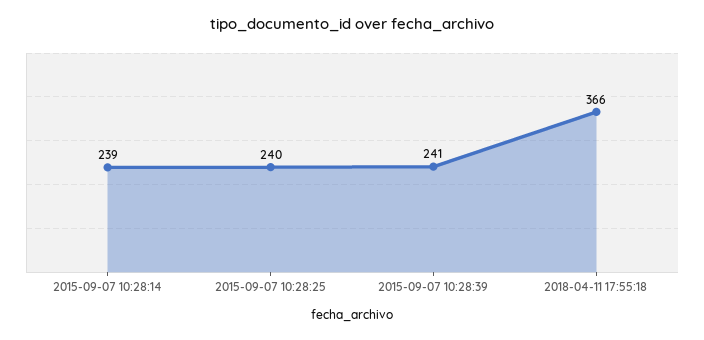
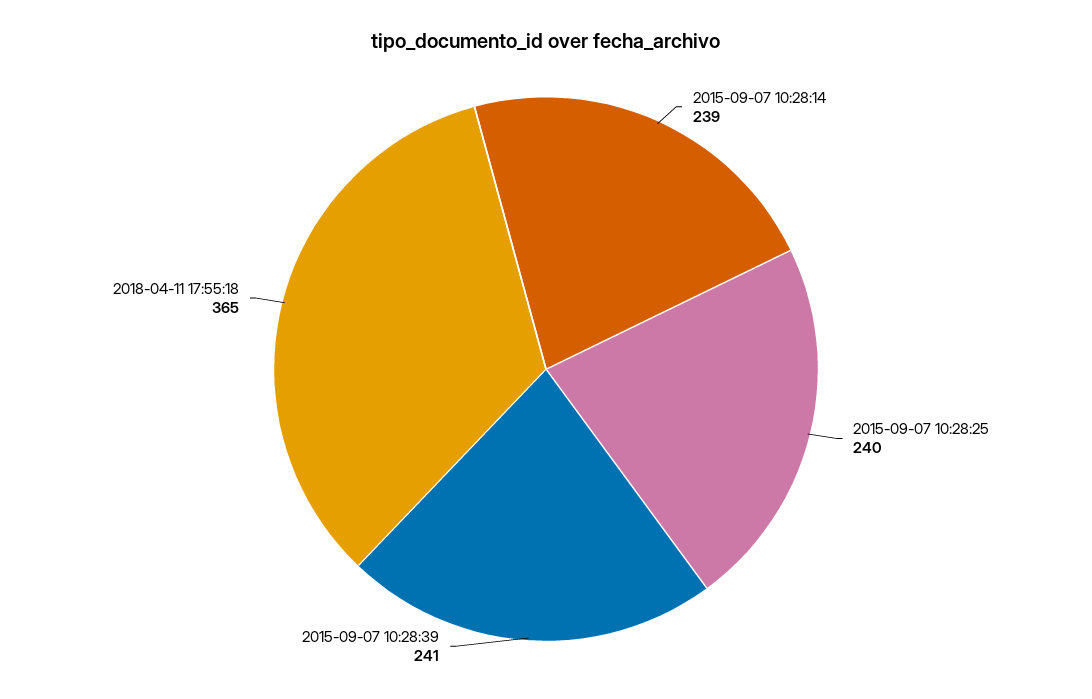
2018-04-11 17:55:18: 366 -> 365

